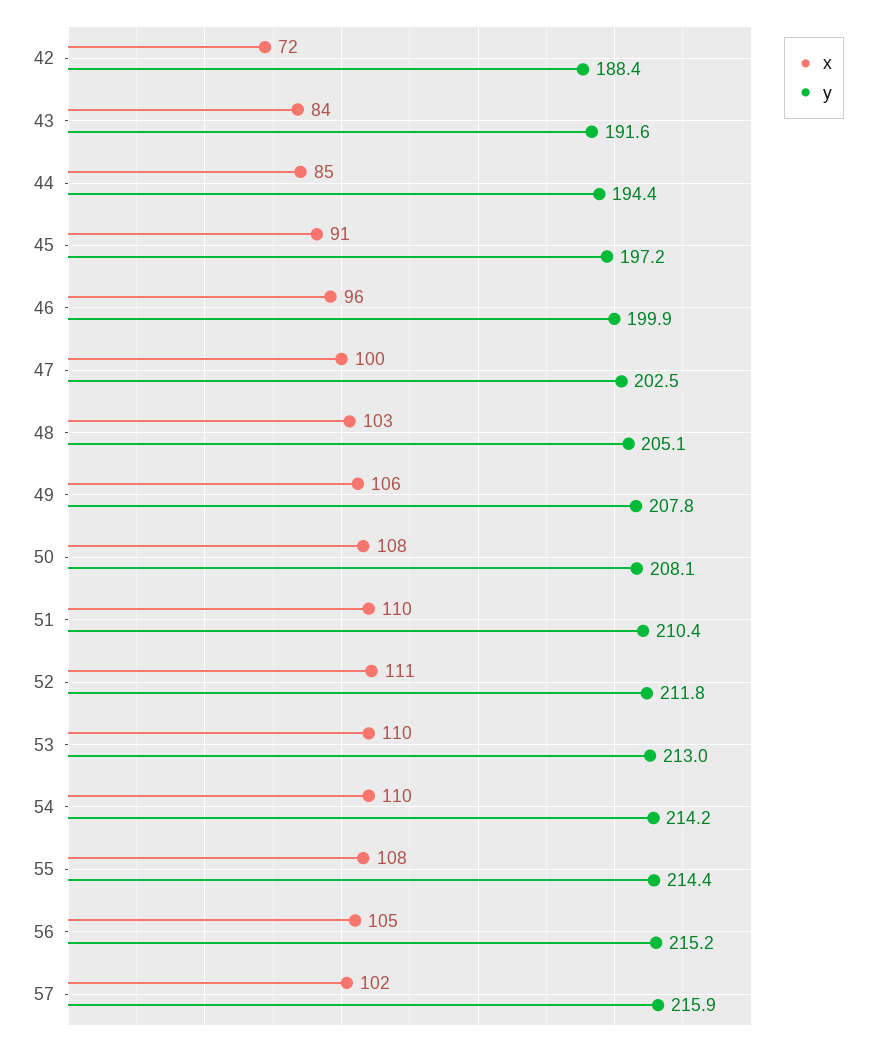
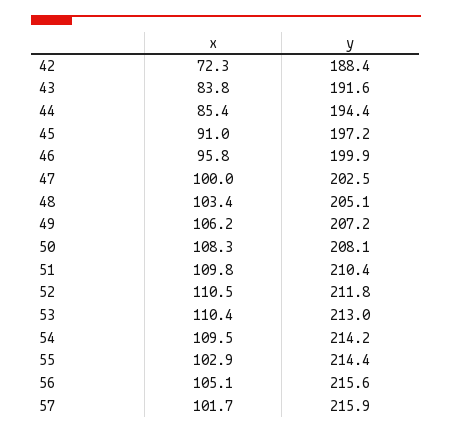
y, 49: 207.8 -> 207.2
x, 55: 108 -> 102.9
y, 56: 215.2 -> 215.6

